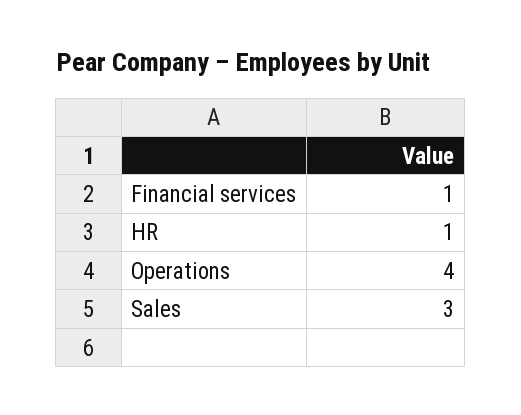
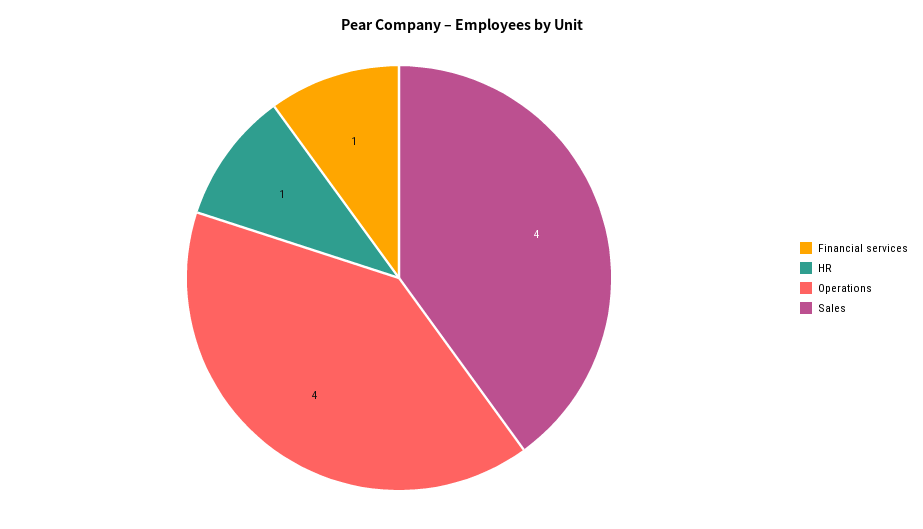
Sales: 3 -> 4

